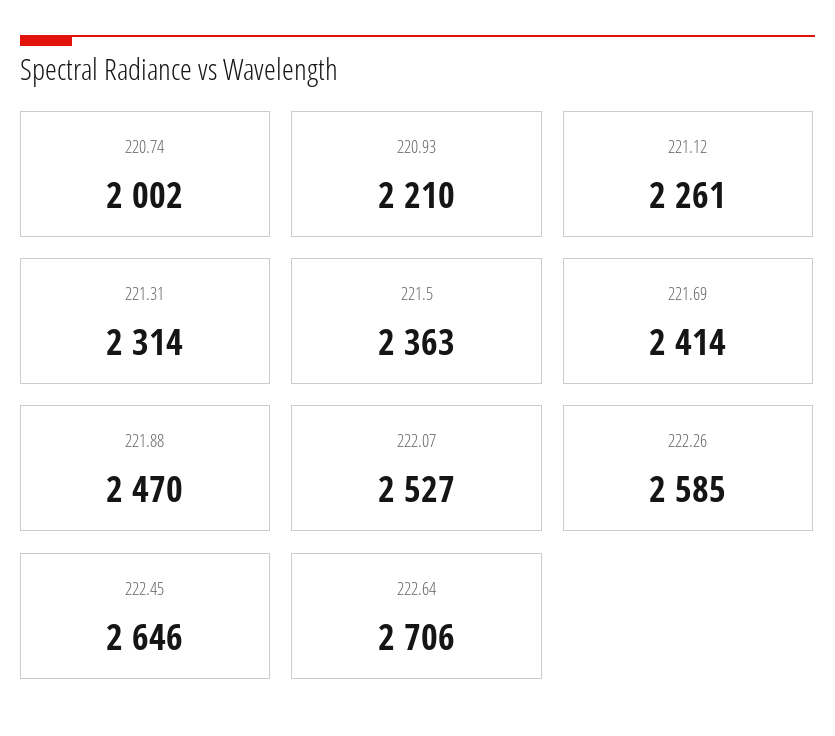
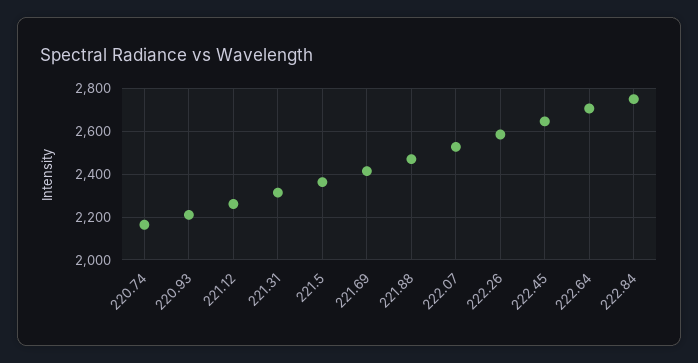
220.74: 2002 -> 2150
222.84: none -> 2750

